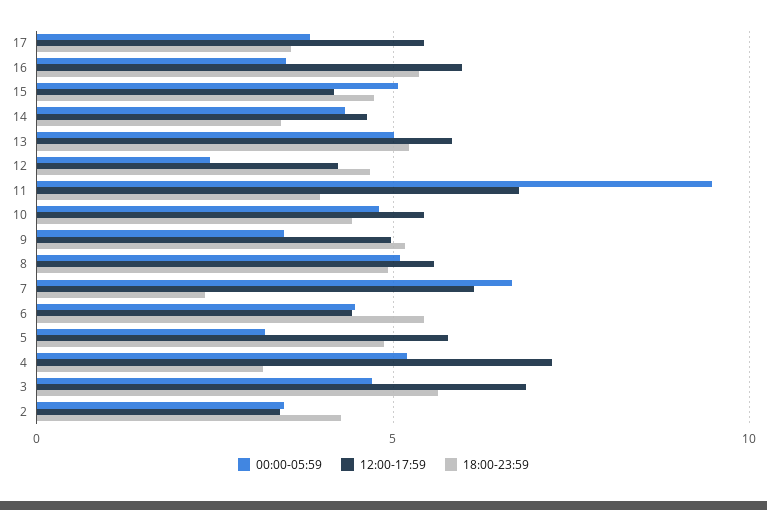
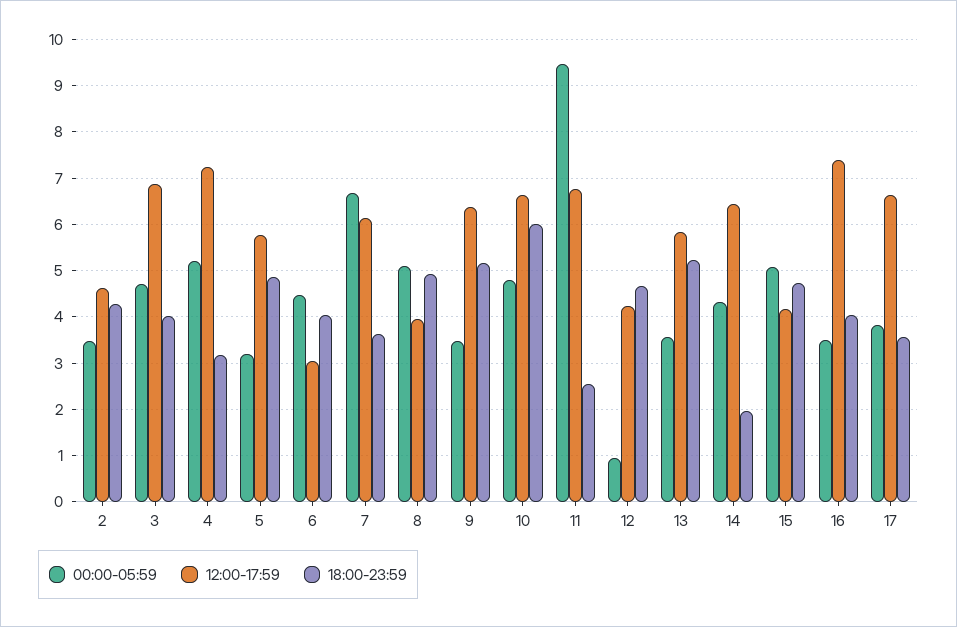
12:00-17:59, 17: 5.5 -> 6.6
12:00-17:59, 16: 6 -> 7.4
18:00-23:59, 16: 5.5 -> 4
12:00-17:59, 14: 4.5 -> 6.4
18:00-23:59, 14: 3.5 -> 2
00:00-05:59, 13: 5 -> 3.6
00:00-05:59, 12: 2.5 -> 1
18:00-23:59, 11: 4 -> 2.6
12:00-17:59, 10: 5.5 -> 6.6
18:00-23:59, 10: 4.5 -> 6
12:00-17:59, 9: 5 -> 6.4
12:00-17:59, 8: 5.5 -> 4
18:00-23:59, 7: 2.5 -> 3.6
12:00-17:59, 6: 4.5 -> 3
18:00-23:59, 6: 5.5 -> 4
18:00-23:59, 3: 5.5 -> 4
12:00-17:59, 2: 3.5 -> 4.6

